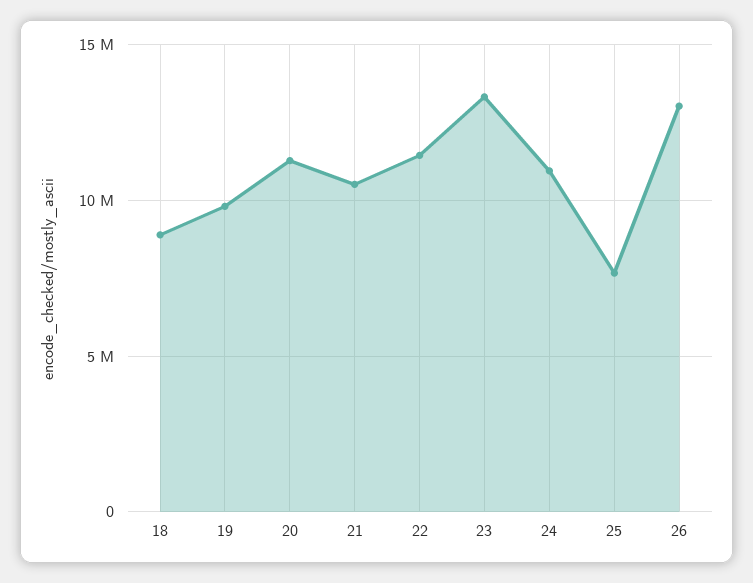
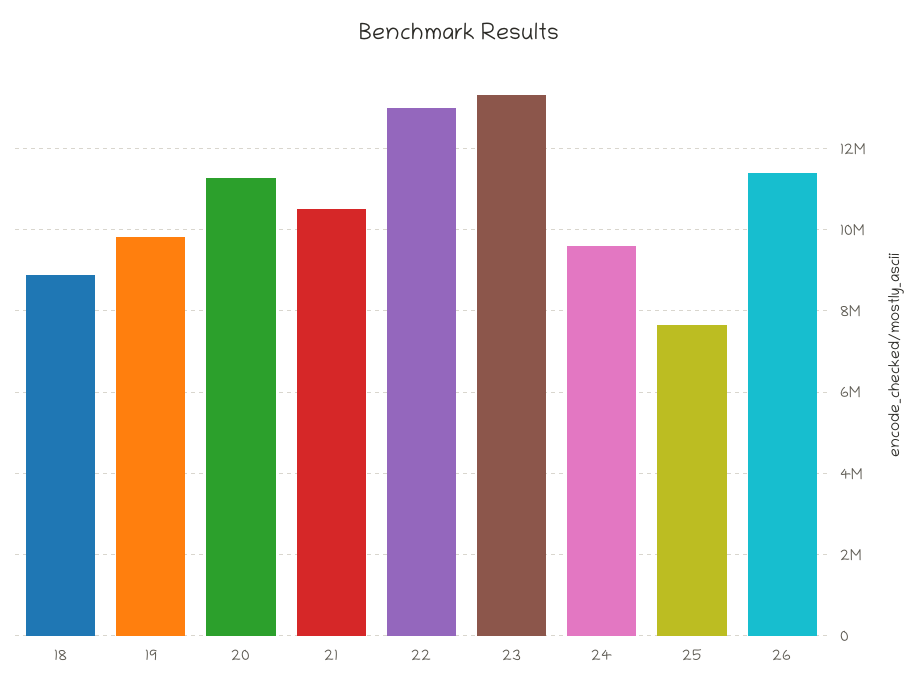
22: 11500000 -> 13000000
24: 11000000 -> 9600000
26: 13000000 -> 11400000

